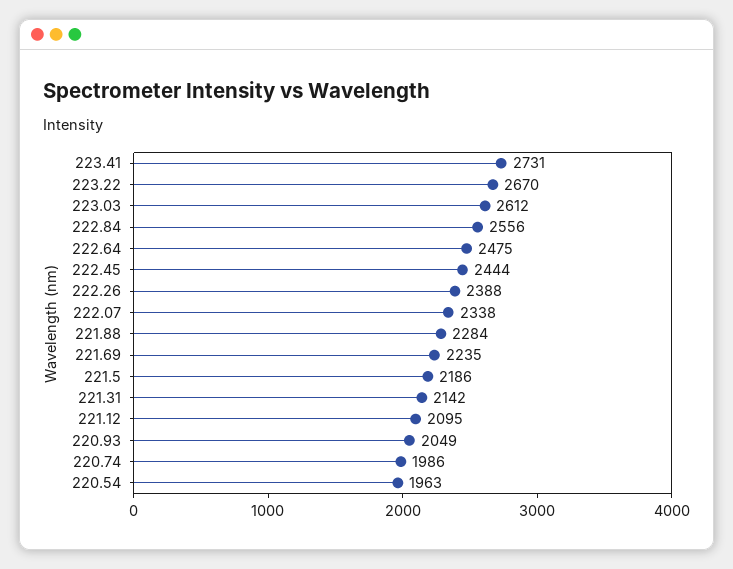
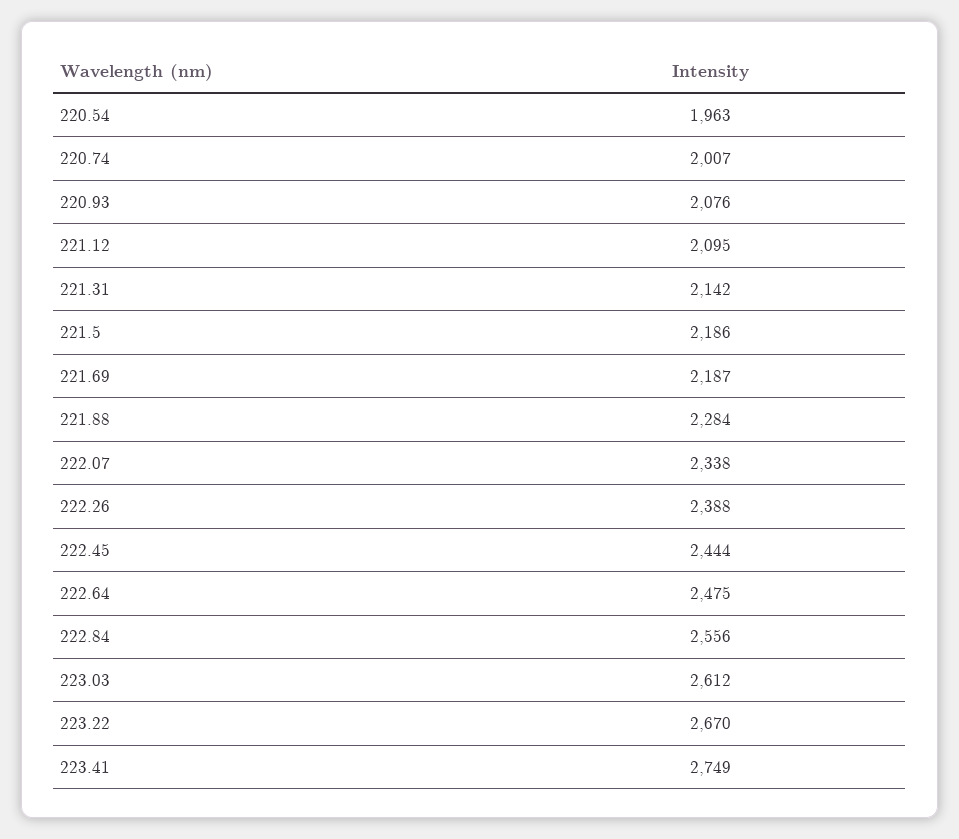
223.41: 2731 -> 2749
221.69: 2235 -> 2187
220.93: 2049 -> 2076
220.74: 1986 -> 2007

